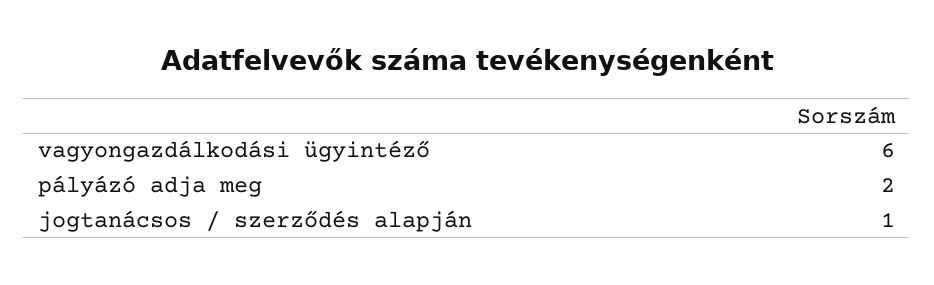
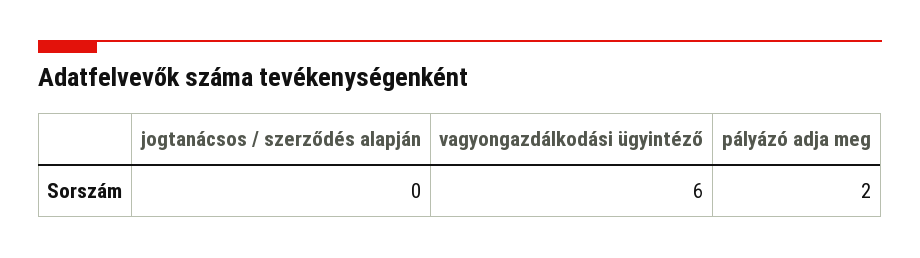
jogtanácsos / szerződés alapján: 1 -> 0

